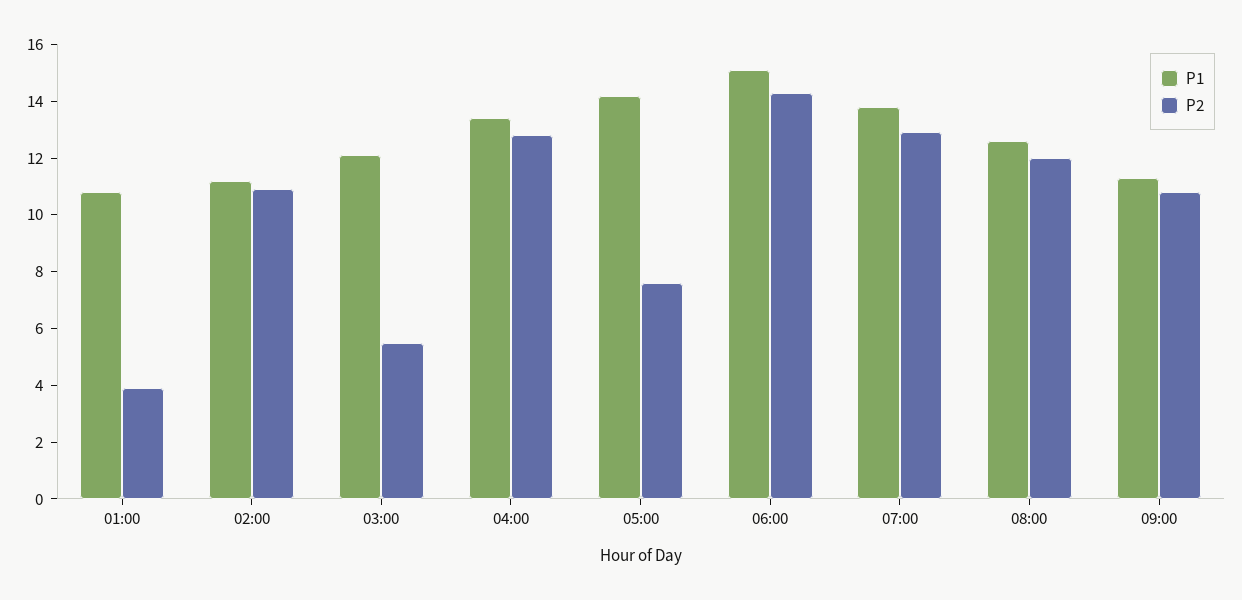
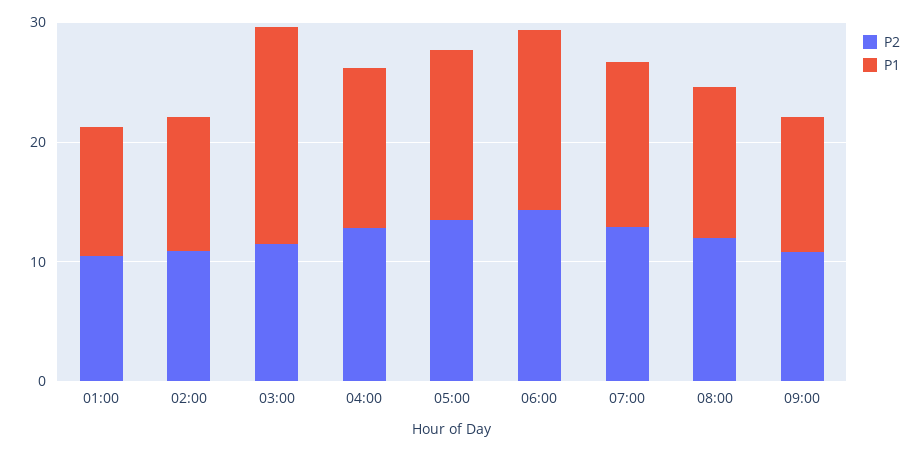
P2, 01:00: 4 -> 10
P1, 03:00: 12 -> 18
P2, 03:00: 5.5 -> 12
P2, 05:00: 7.5 -> 14

